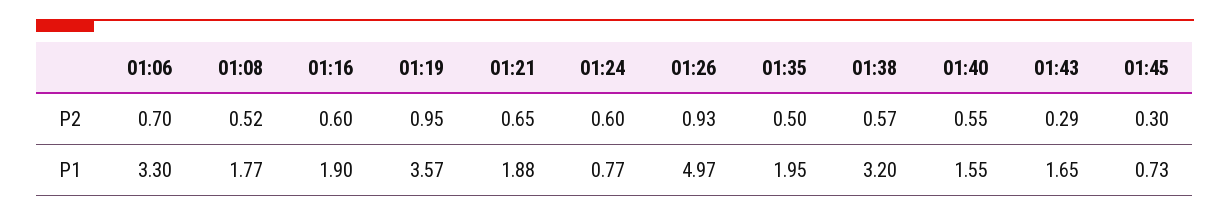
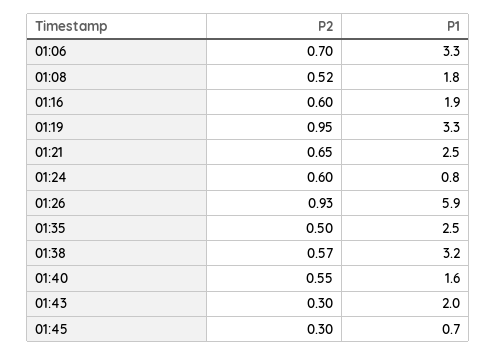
01:43, P2: 0.29 -> 0.3
01:19, P1: 3.57 -> 3.3
01:21, P1: 1.88 -> 2.5
01:26, P1: 4.97 -> 5.9
01:35, P1: 1.95 -> 2.5
01:43, P1: 1.65 -> 2

